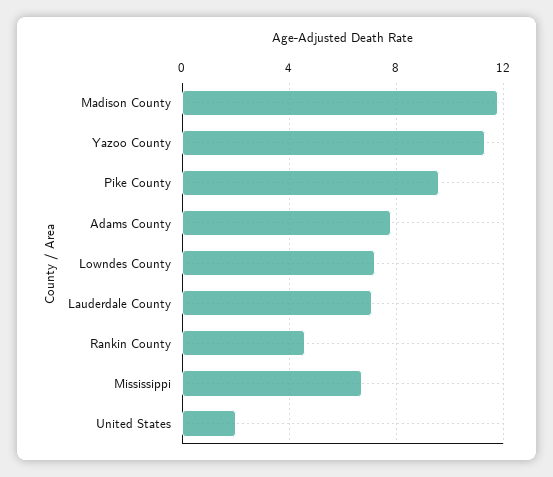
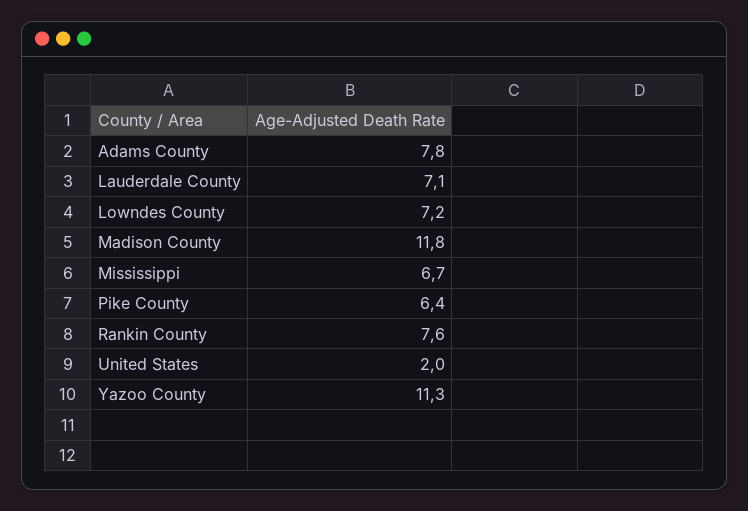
Pike County: 9.5 -> 6.4
Rankin County: 4.5 -> 7.6

